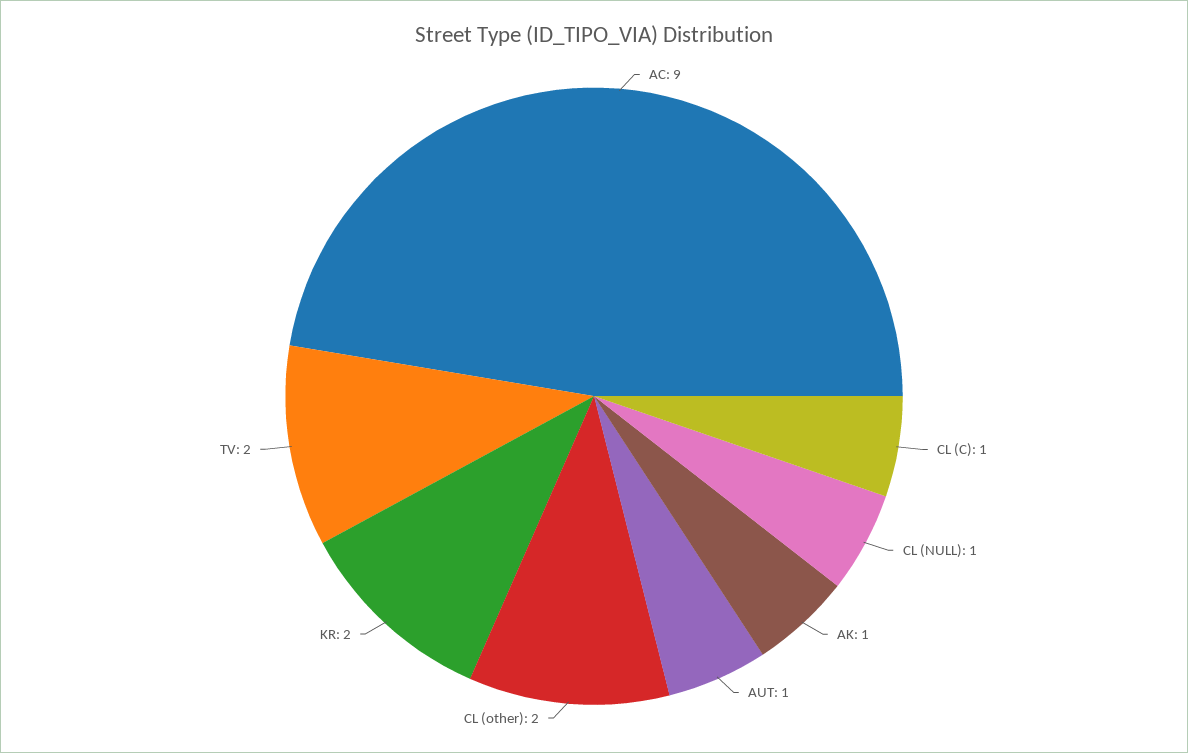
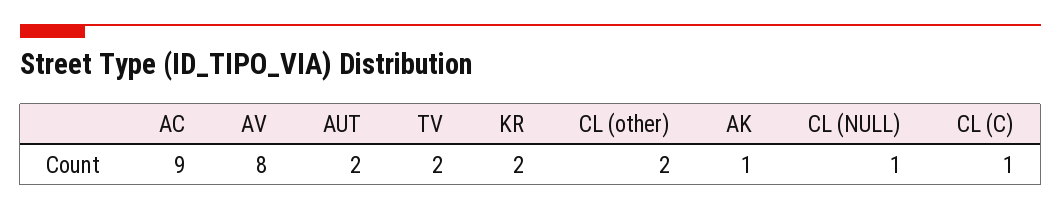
AUT: 1 -> 2
AV: none -> 8

